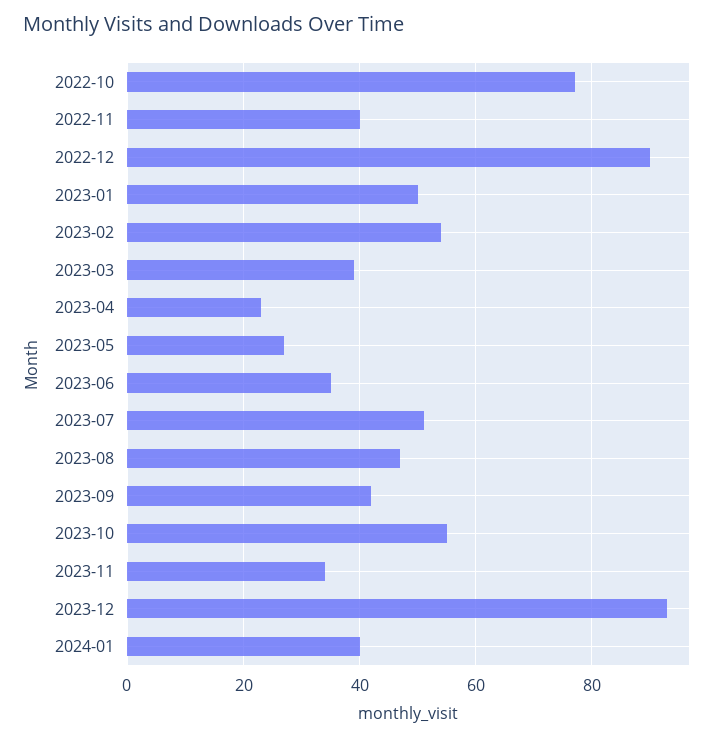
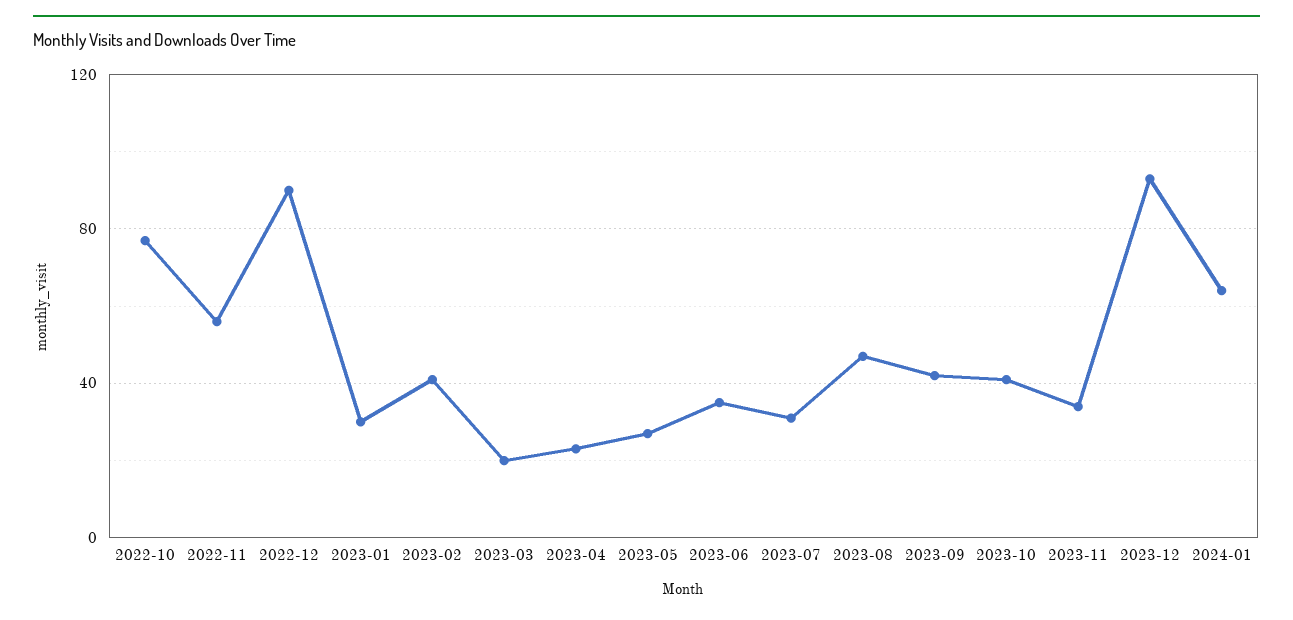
2022-11: 40 -> 55
2023-01: 50 -> 30
2023-02: 55 -> 40
2023-03: 40 -> 20
2023-07: 50 -> 30
2023-10: 55 -> 40
2024-01: 40 -> 65

